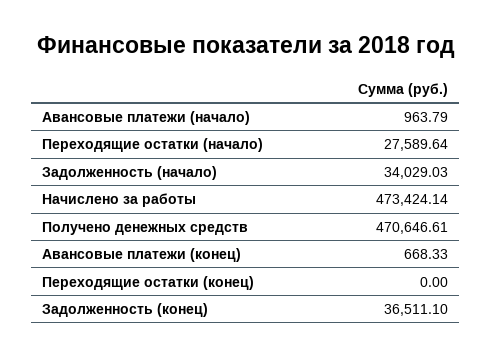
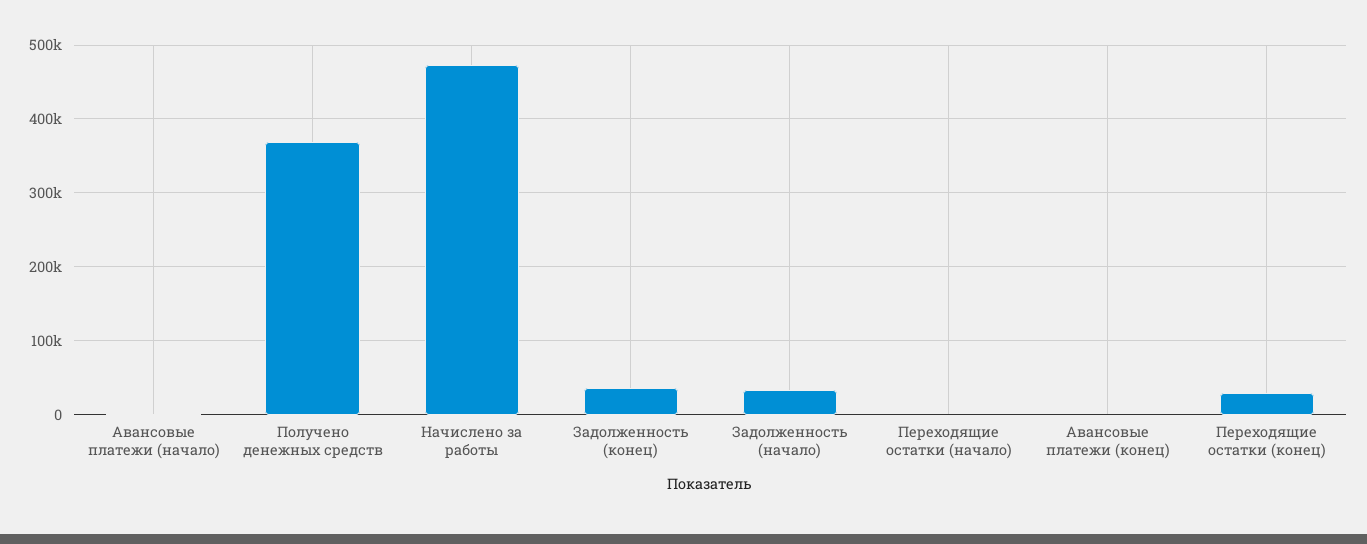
Переходящие остатки (начало): 27589.64 -> 0
Получено денежных средств: 470646.61 -> 370000
Переходящие остатки (конец): 0 -> 30000

